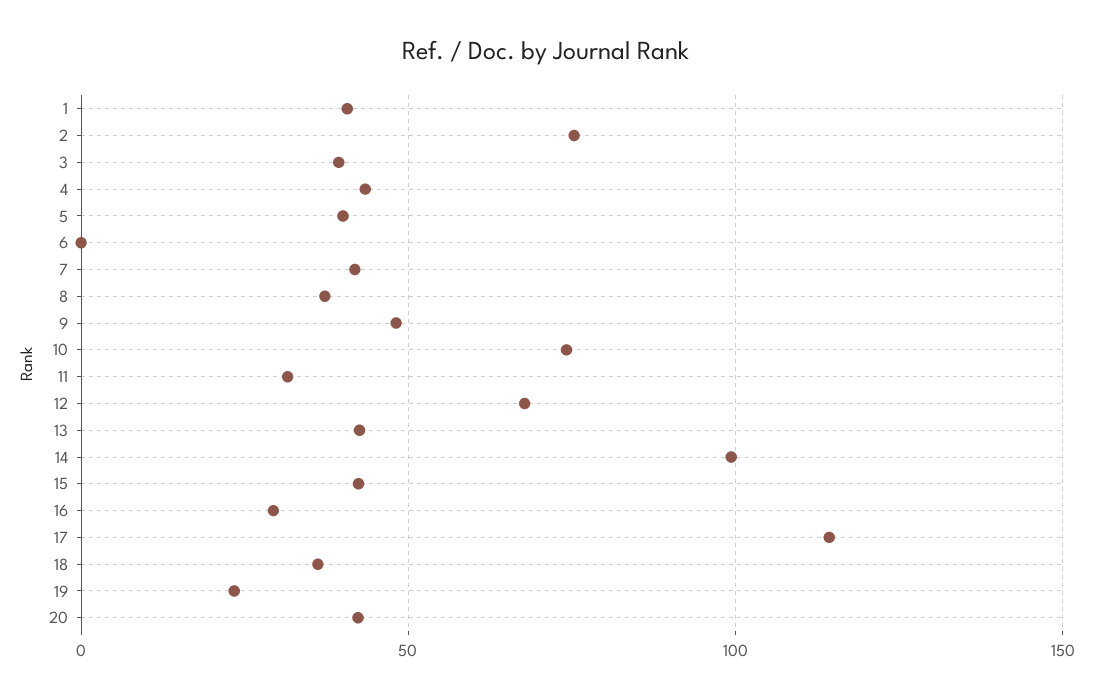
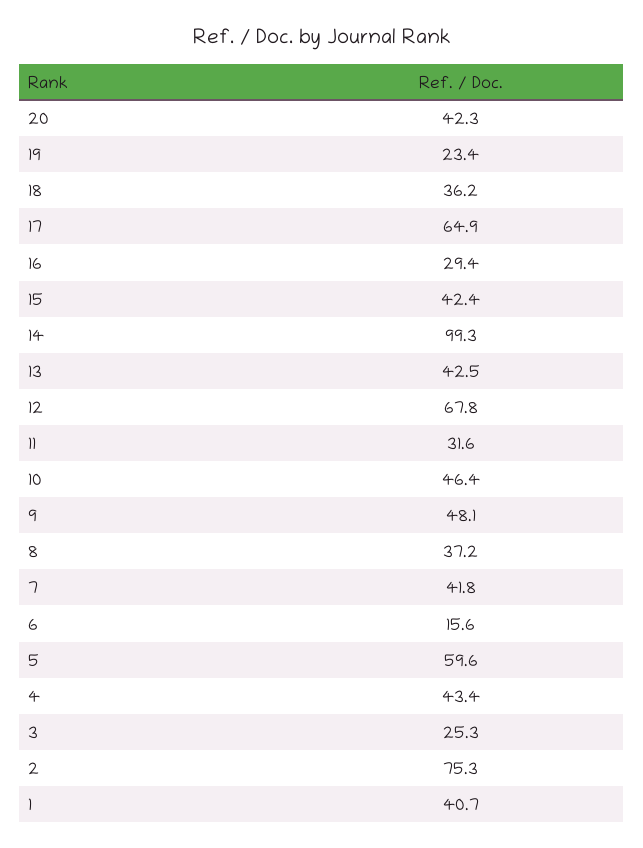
3: 40 -> 25.3
5: 40 -> 59.6
6: 0 -> 15.6
10: 75 -> 46.4
17: 115 -> 64.9

